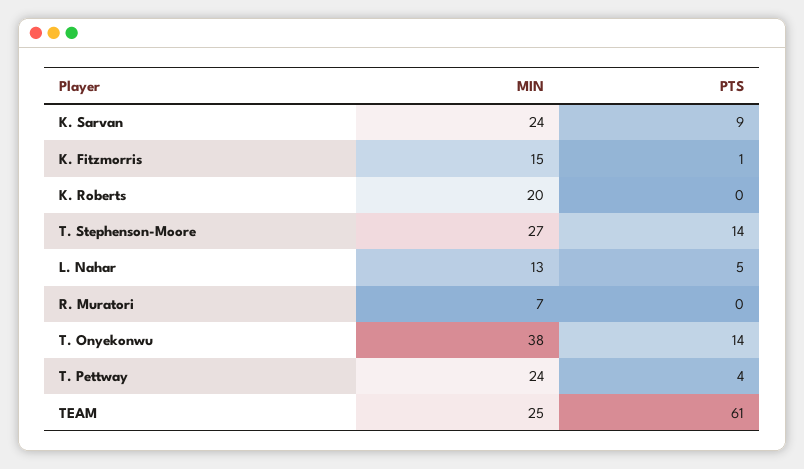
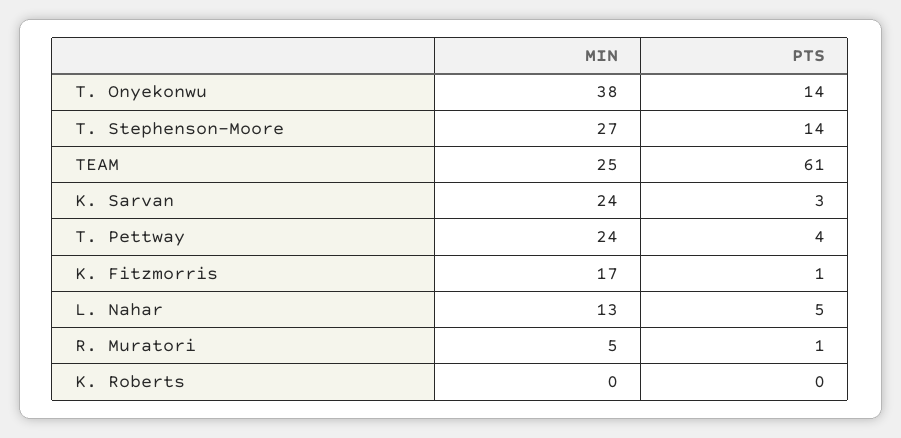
PTS, K. Sarvan: 9 -> 3
MIN, K. Fitzmorris: 15 -> 17
MIN, K. Roberts: 20 -> 0
MIN, R. Muratori: 7 -> 5
PTS, R. Muratori: 0 -> 1

